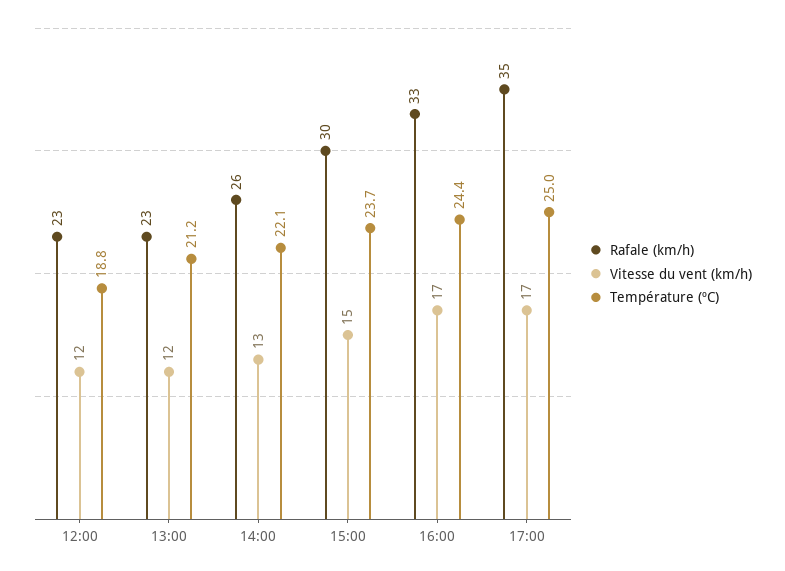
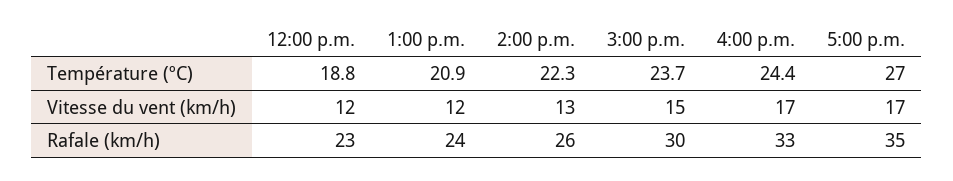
Rafale (km/h), 13:00: 23 -> 24
Température (ºC), 13:00: 21.2 -> 20.9
Température (ºC), 14:00: 22.1 -> 22.3
Température (ºC), 17:00: 25 -> 27

